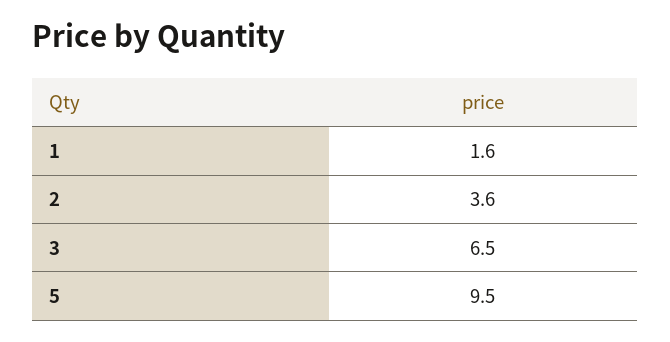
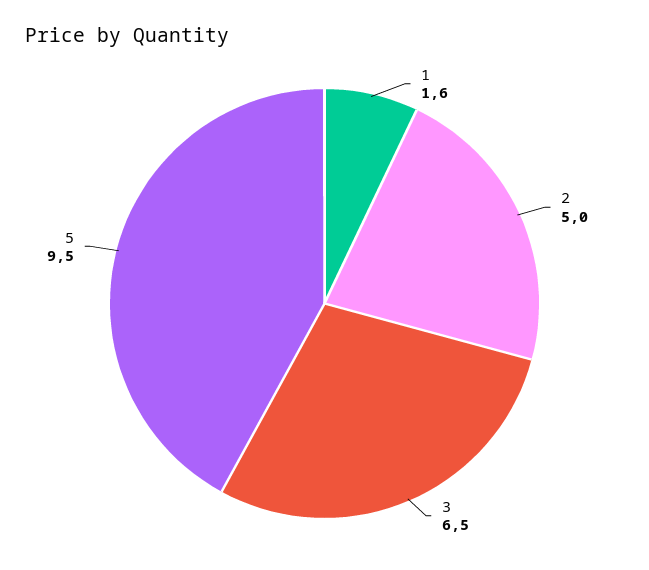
2: 3.6 -> 5

